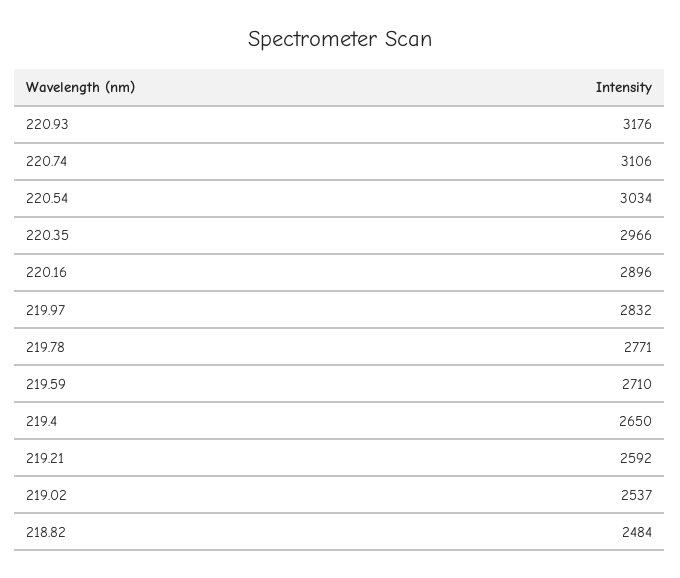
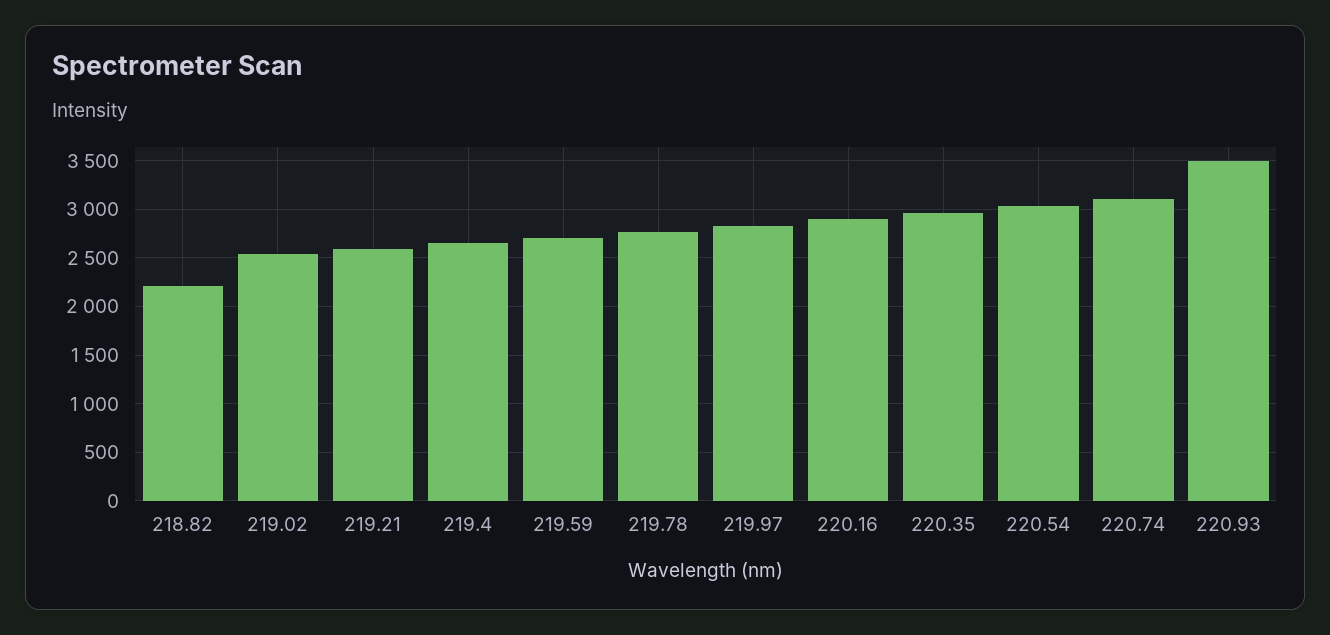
220.93: 3176 -> 3500
218.82: 2484 -> 2200

